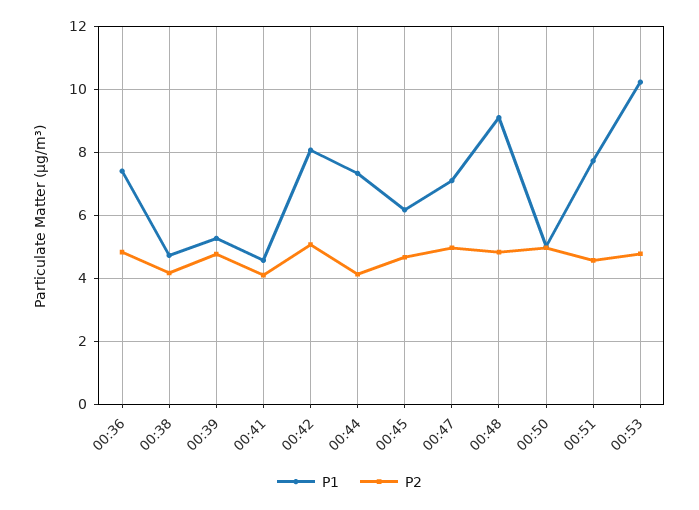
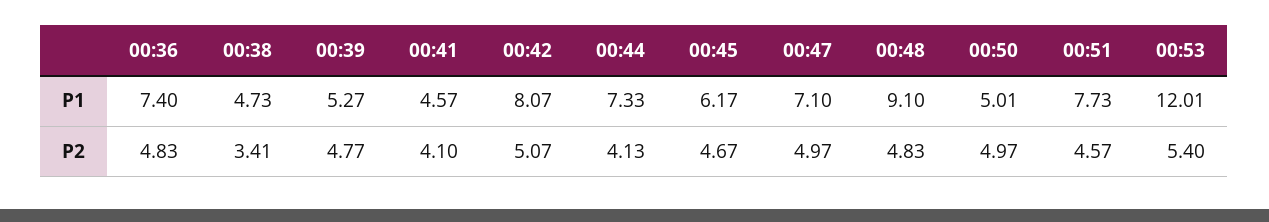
P2, 00:38: 4.2 -> 3.41
P1, 00:53: 10.2 -> 12.01
P2, 00:53: 4.8 -> 5.4

